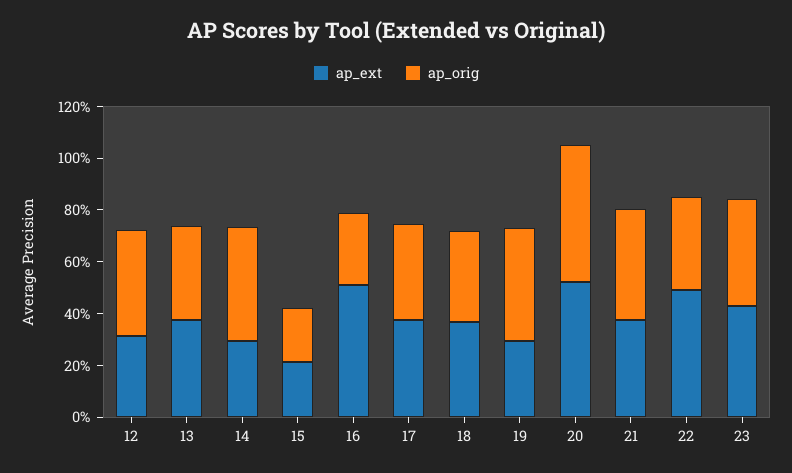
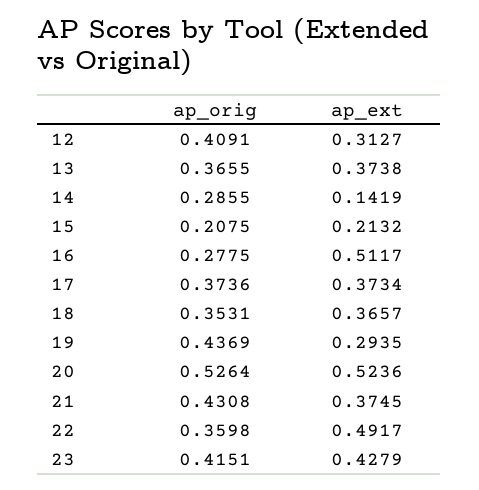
ap_ext, 14: 0.3 -> 0.1419
ap_orig, 14: 0.45 -> 0.2855

